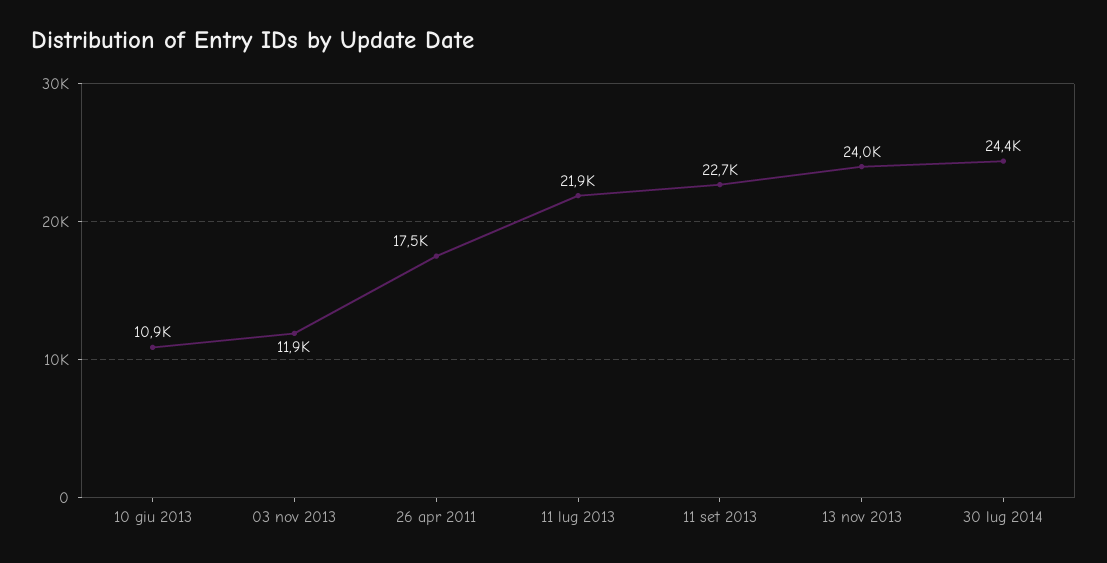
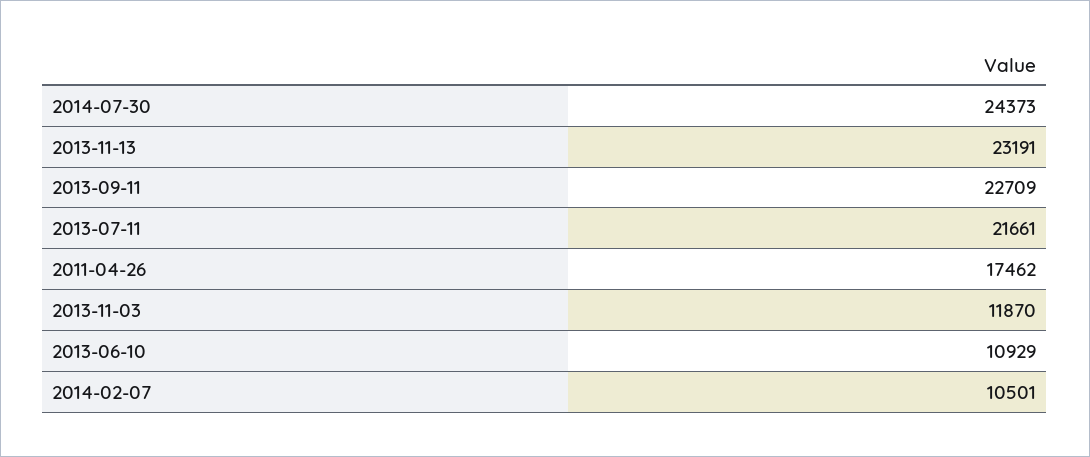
11 lug 2013: 21900 -> 21661
13 nov 2013: 24000 -> 23191
2014-02-07: none -> 10501

